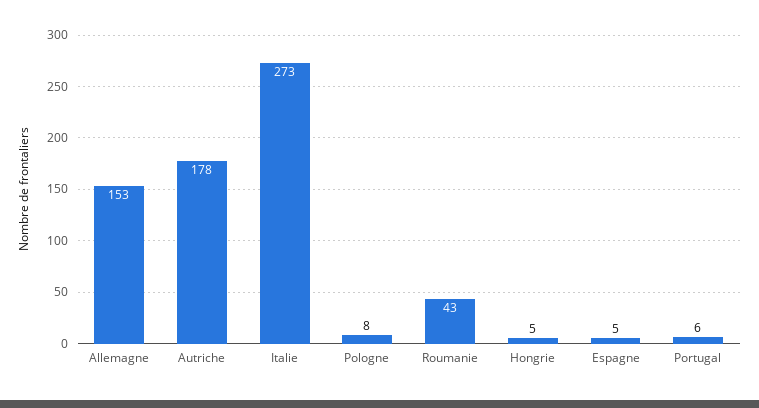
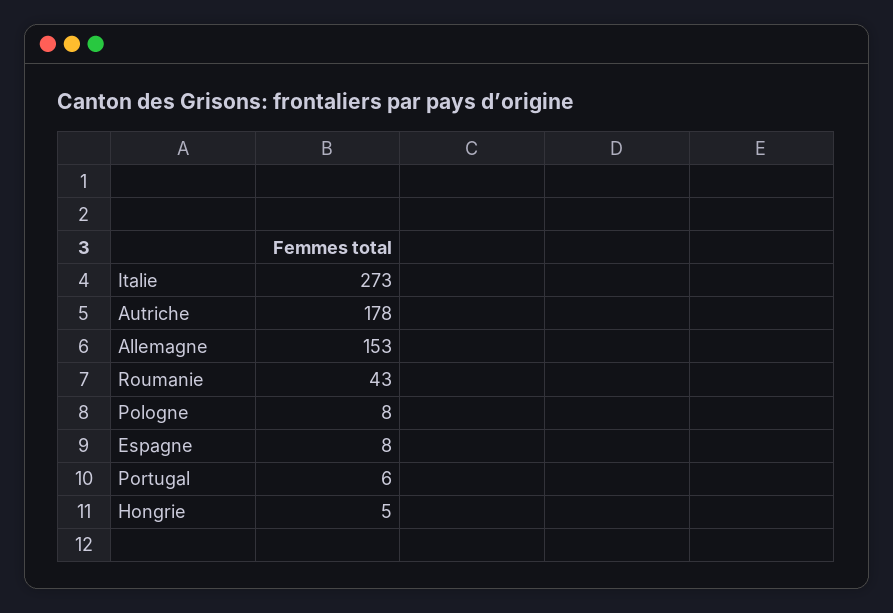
Espagne: 5 -> 8

